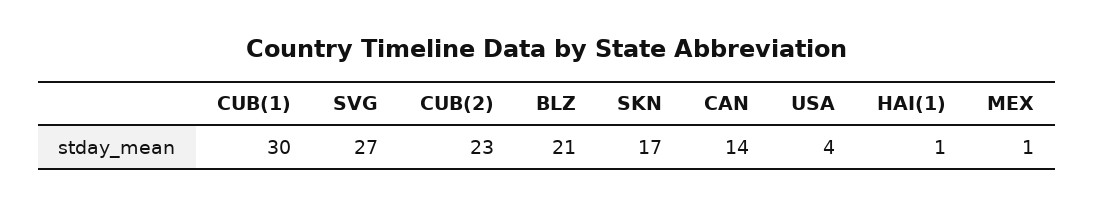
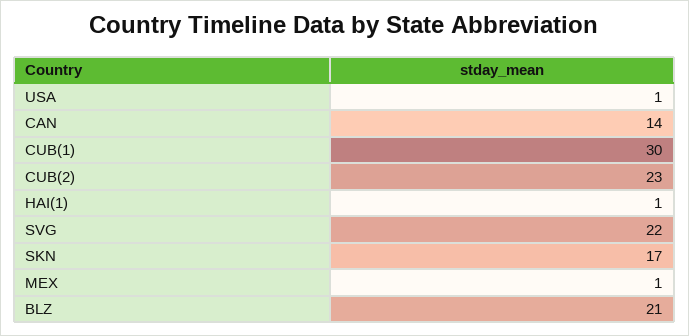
SVG: 27 -> 22
USA: 4 -> 1

